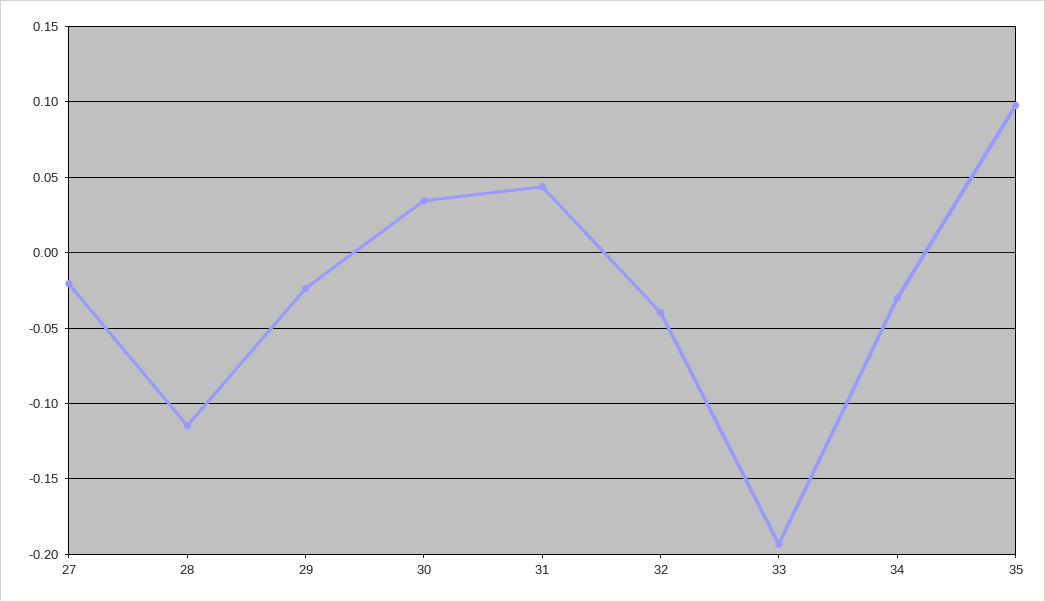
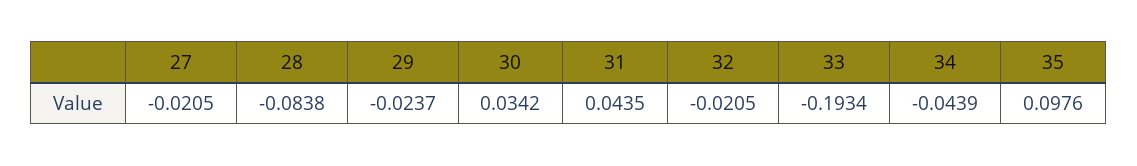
28: -0.115 -> -0.0838
32: -0.04 -> -0.0205
34: -0.03 -> -0.0439

